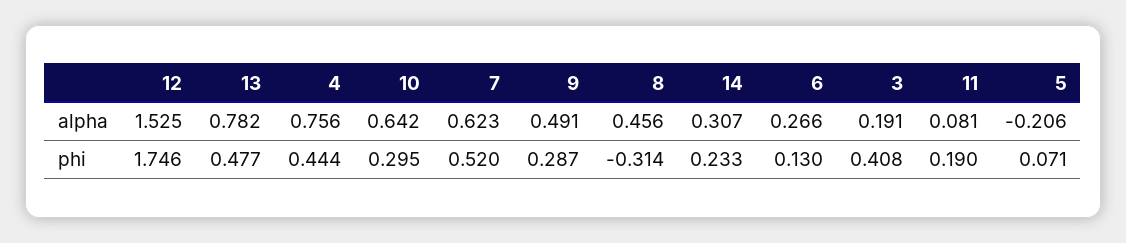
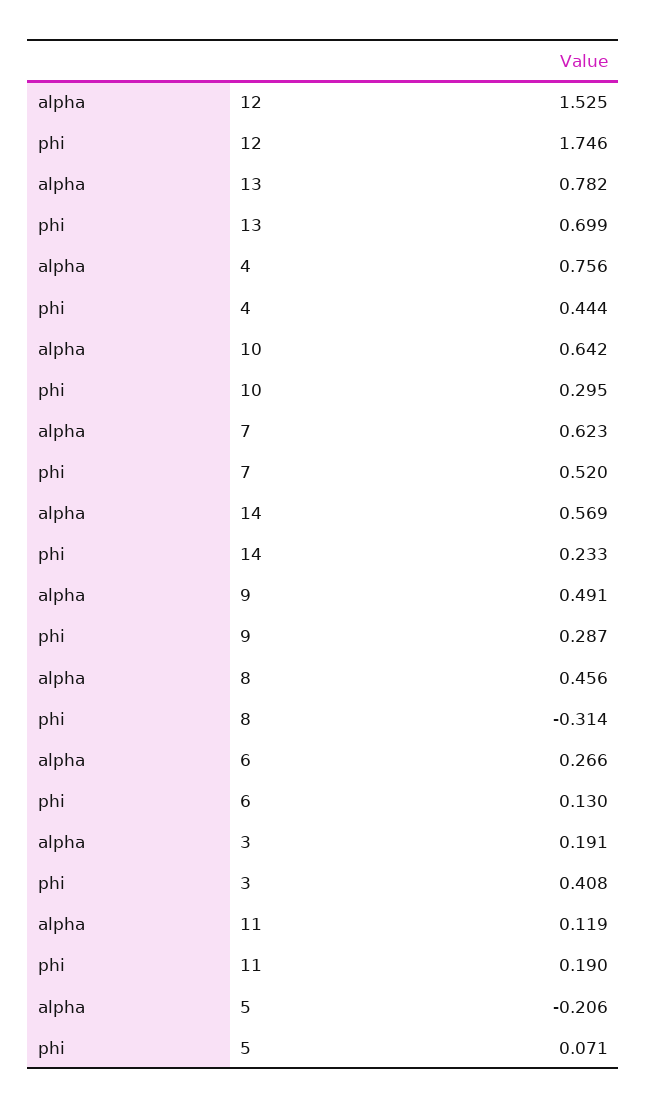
14, alpha: 0.307 -> 0.569
11, alpha: 0.081 -> 0.119
13, phi: 0.477 -> 0.699

